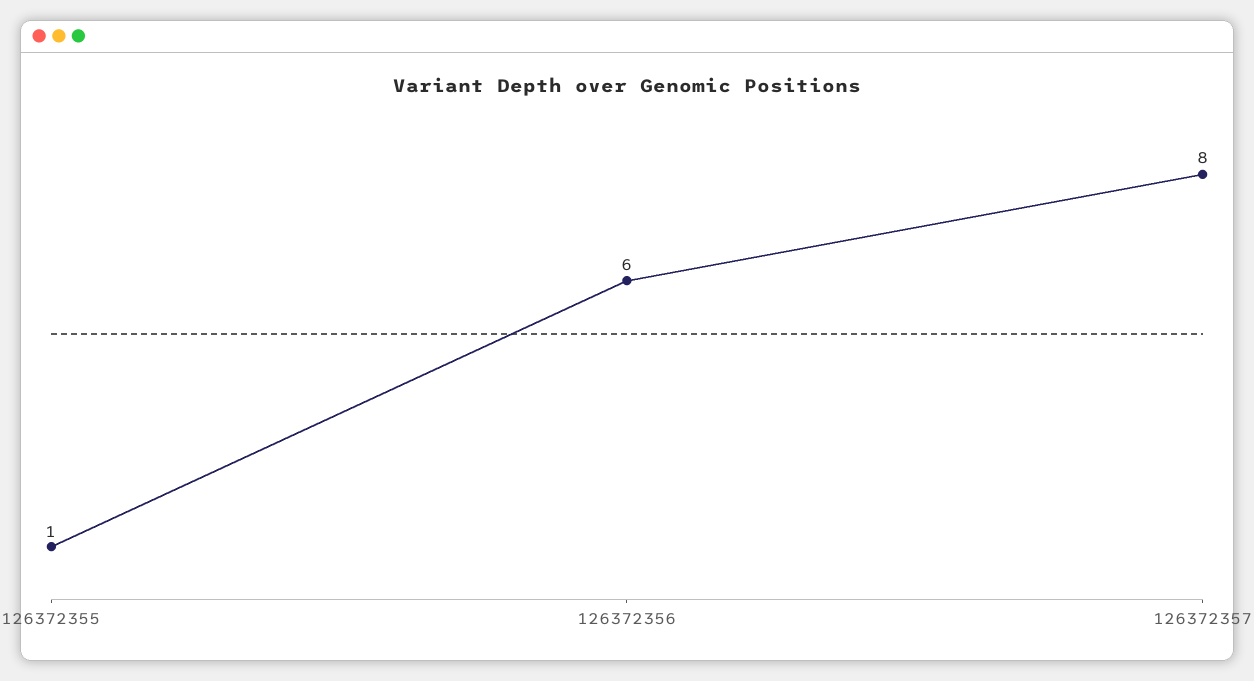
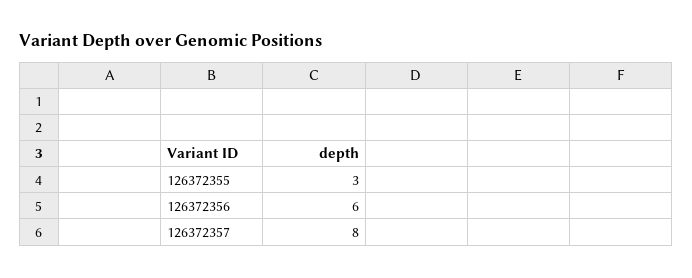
126372355: 1 -> 3

